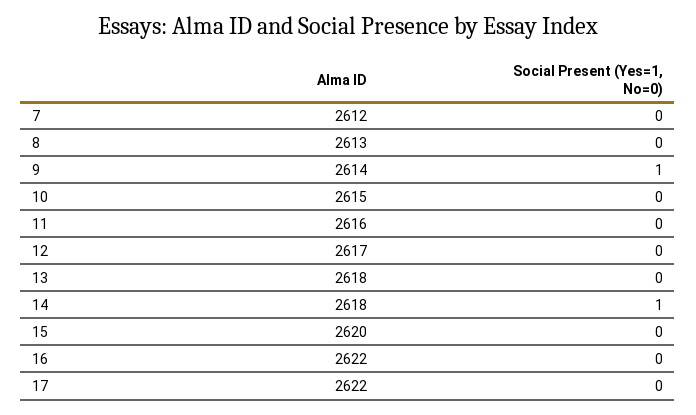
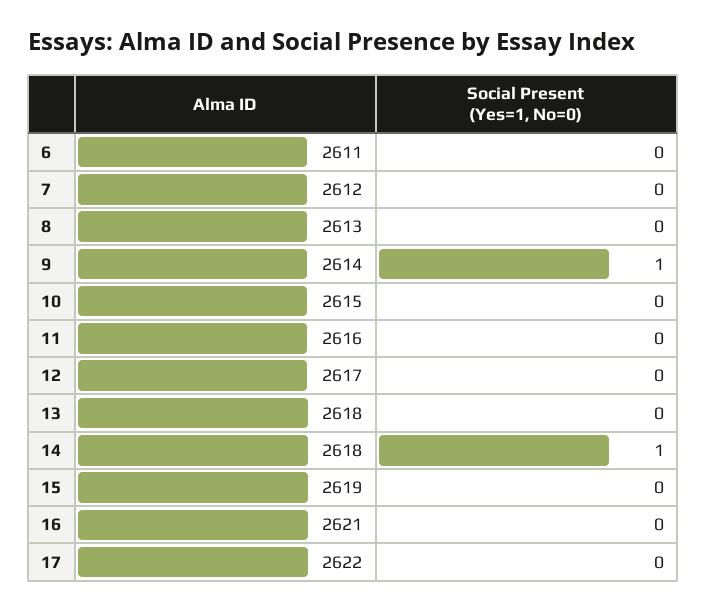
Alma ID, 15: 2620 -> 2619
Alma ID, 16: 2622 -> 2621
Alma ID, 6: none -> 2611
Social Present (Yes=1, No=0), 6: none -> 0

